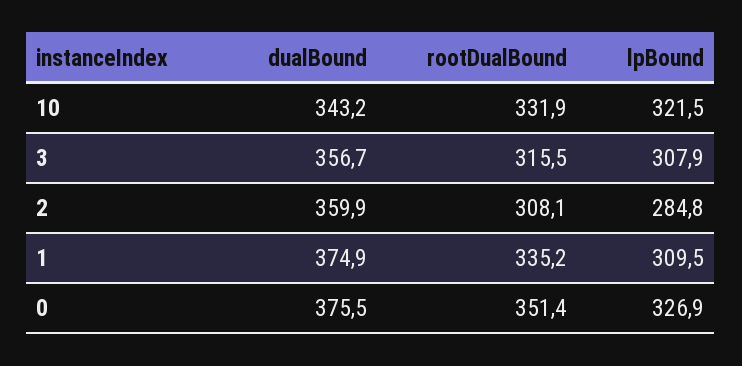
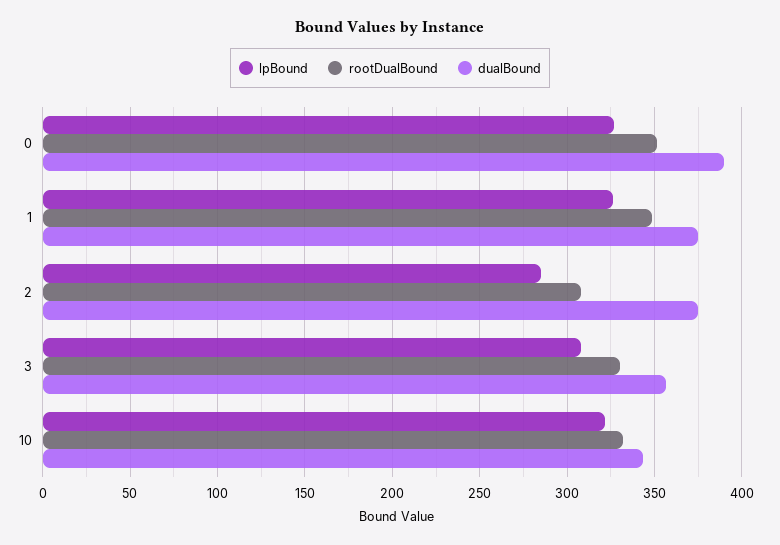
rootDualBound, 3: 315.5 -> 330
dualBound, 2: 359.9 -> 375
rootDualBound, 1: 335.2 -> 350
lpBound, 1: 309.5 -> 325
dualBound, 0: 375.5 -> 390

